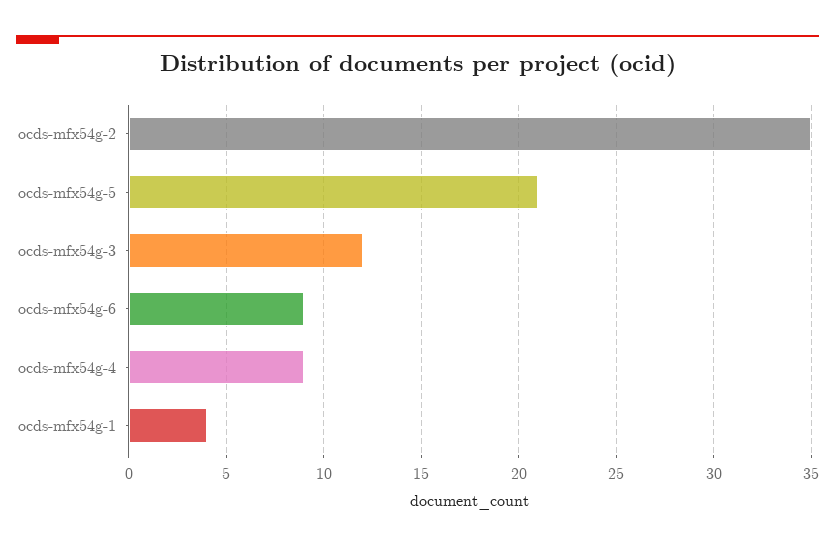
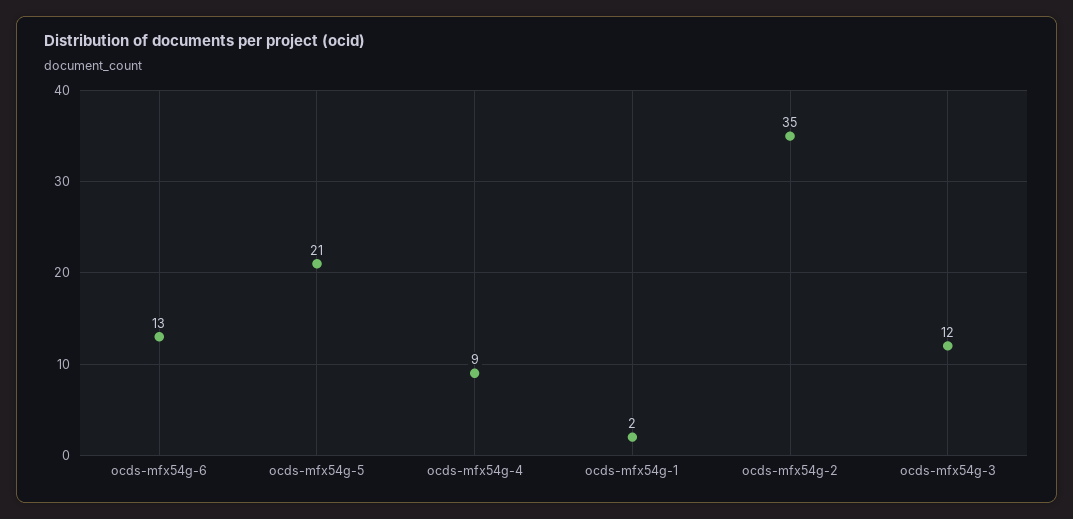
ocds-mfx54g-6: 9 -> 13
ocds-mfx54g-1: 4 -> 2

